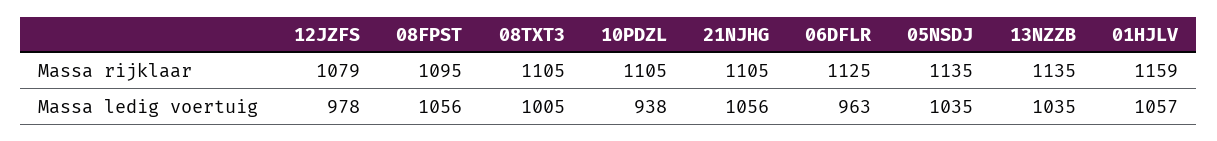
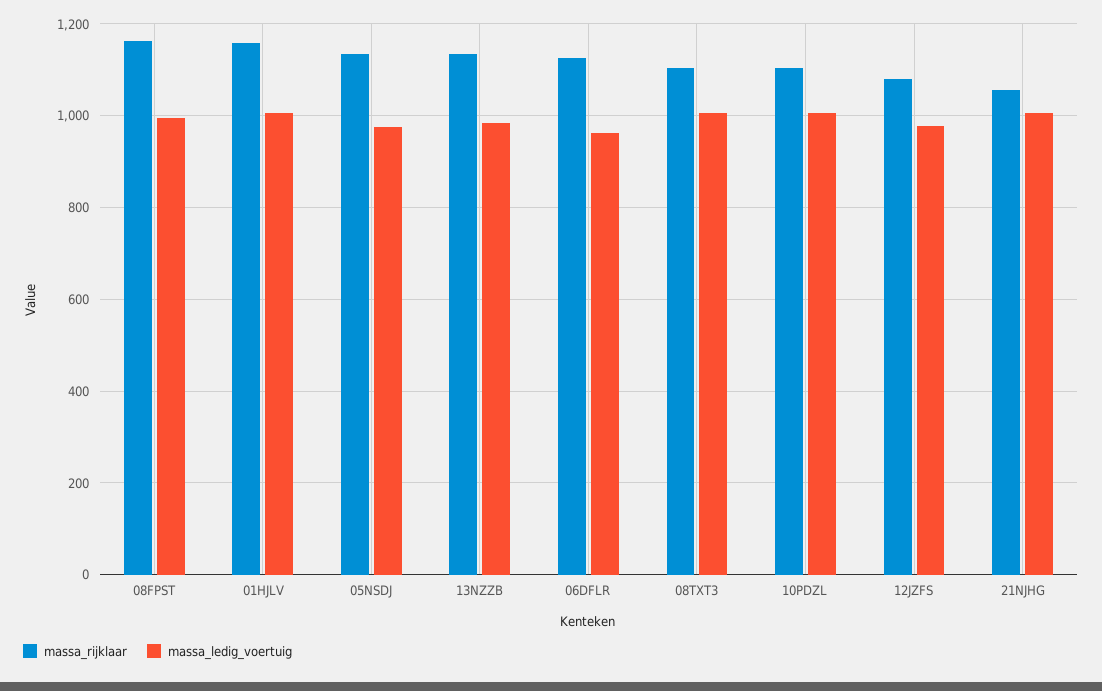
Massa rijklaar, 08FPST: 1095 -> 1160
Massa rijklaar, 21NJHG: 1105 -> 1060
Massa ledig voertuig, 08FPST: 1056 -> 1000
Massa ledig voertuig, 10PDZL: 938 -> 1000
Massa ledig voertuig, 21NJHG: 1056 -> 1000
Massa ledig voertuig, 05NSDJ: 1035 -> 980
Massa ledig voertuig, 13NZZB: 1035 -> 980
Massa ledig voertuig, 01HJLV: 1057 -> 1000

